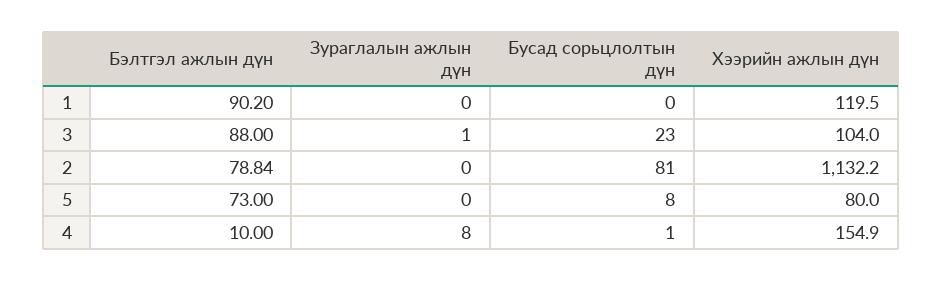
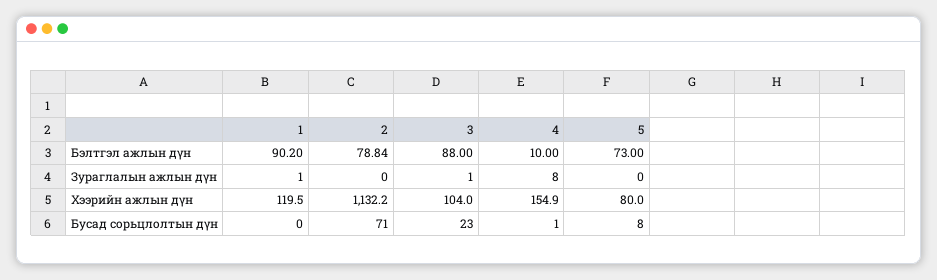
Зураглалын ажлын дүн, 1: 0 -> 1
Бусад сорьцлолтын дүн, 2: 81 -> 71

